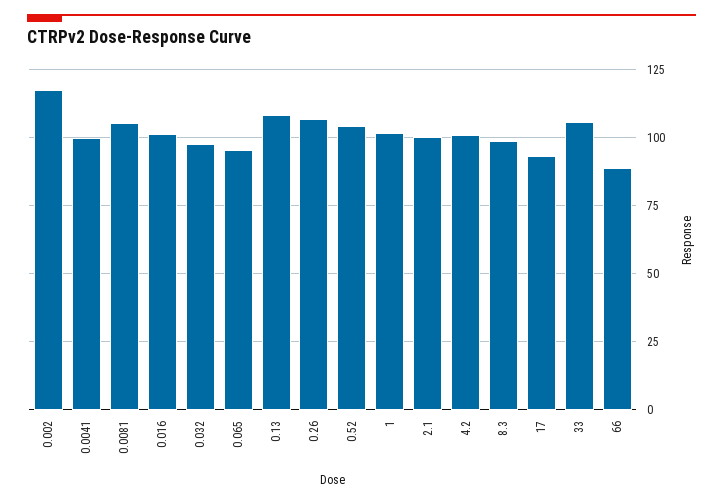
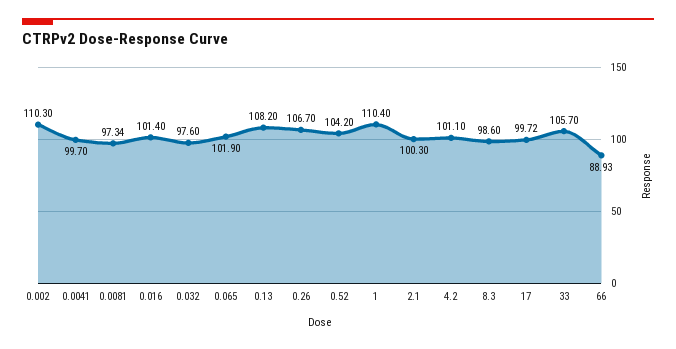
0.002: 117.5 -> 110.3
0.0081: 105 -> 97.34
0.065: 95 -> 101.9
1: 102.5 -> 110.4
17: 92.5 -> 99.72

